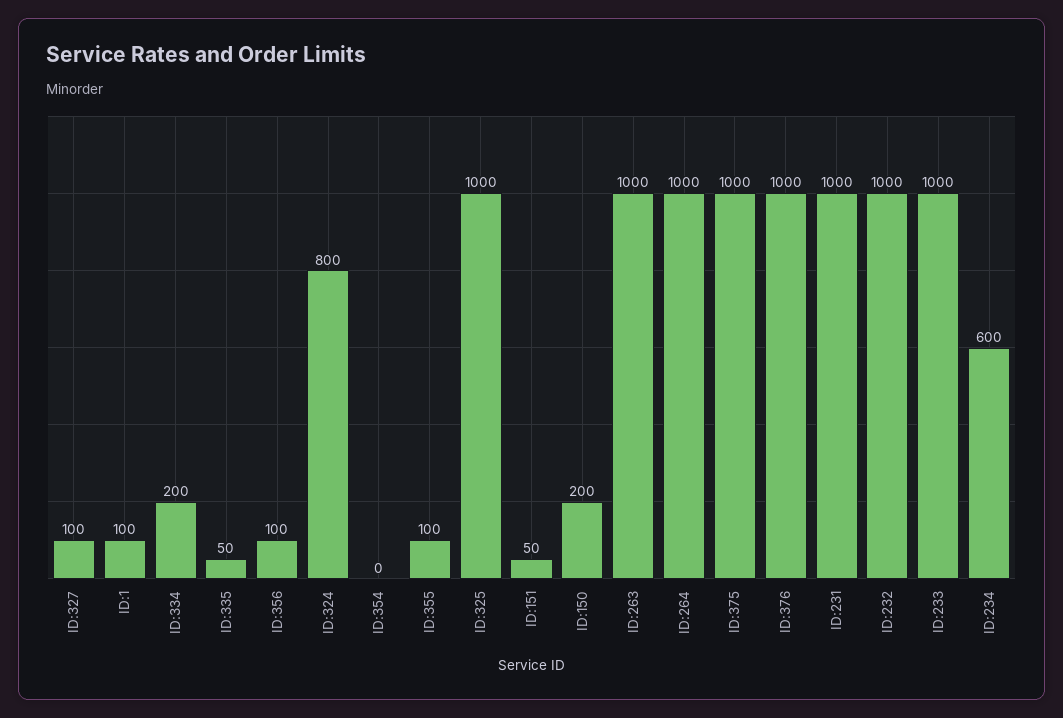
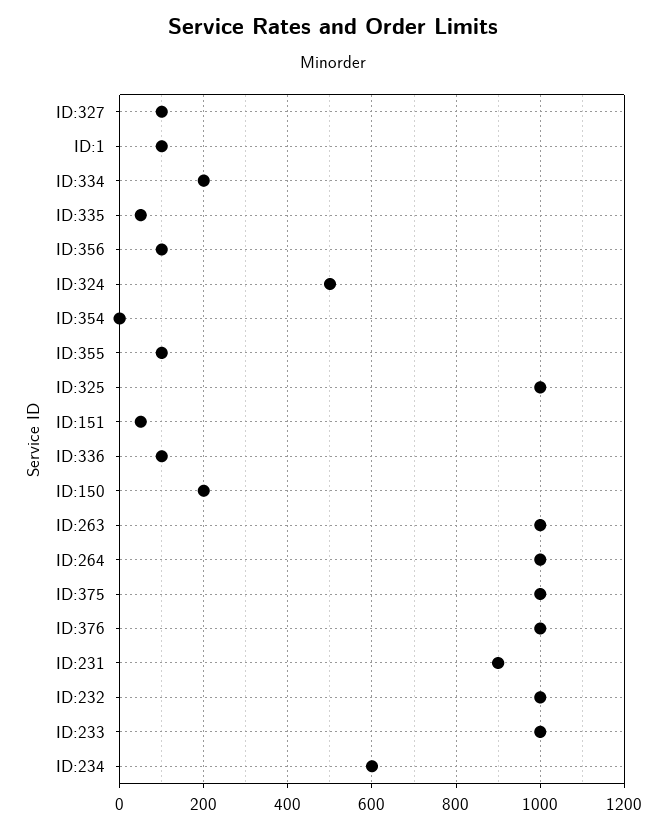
ID:324: 800 -> 500
ID:231: 1000 -> 900
ID:336: none -> 100

